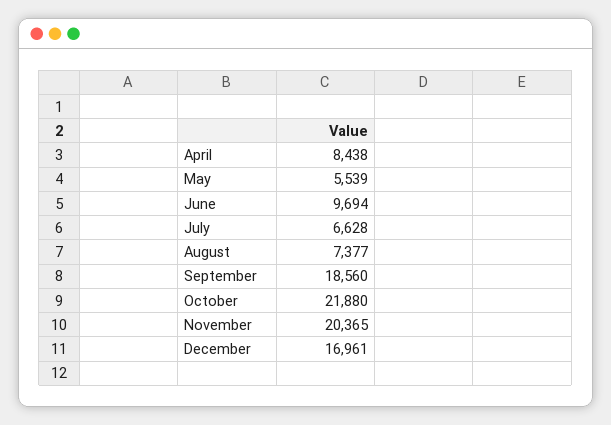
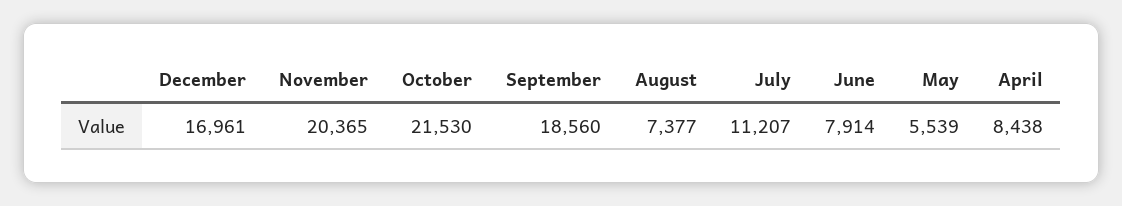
June: 9694 -> 7914
July: 6628 -> 11207
October: 21880 -> 21530

